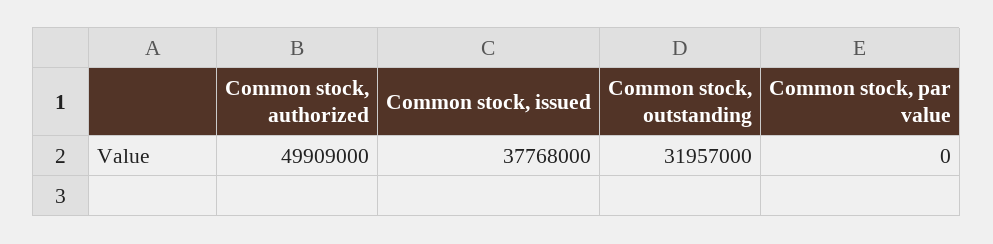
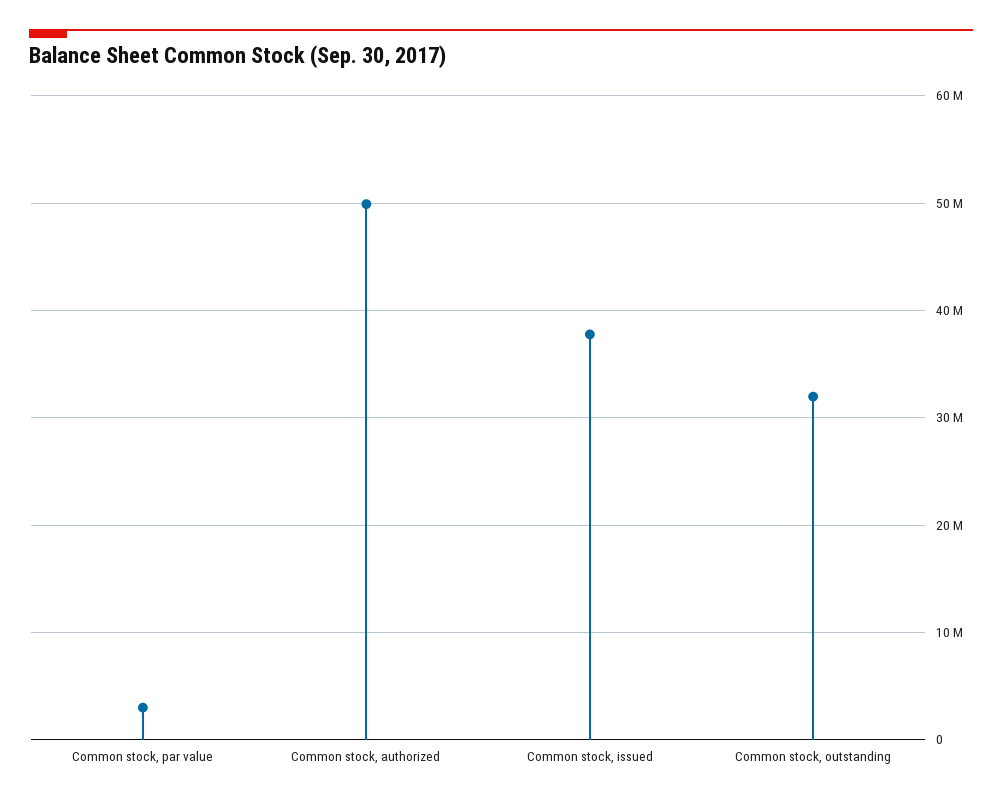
Common stock, par value: 0 -> 3000000

